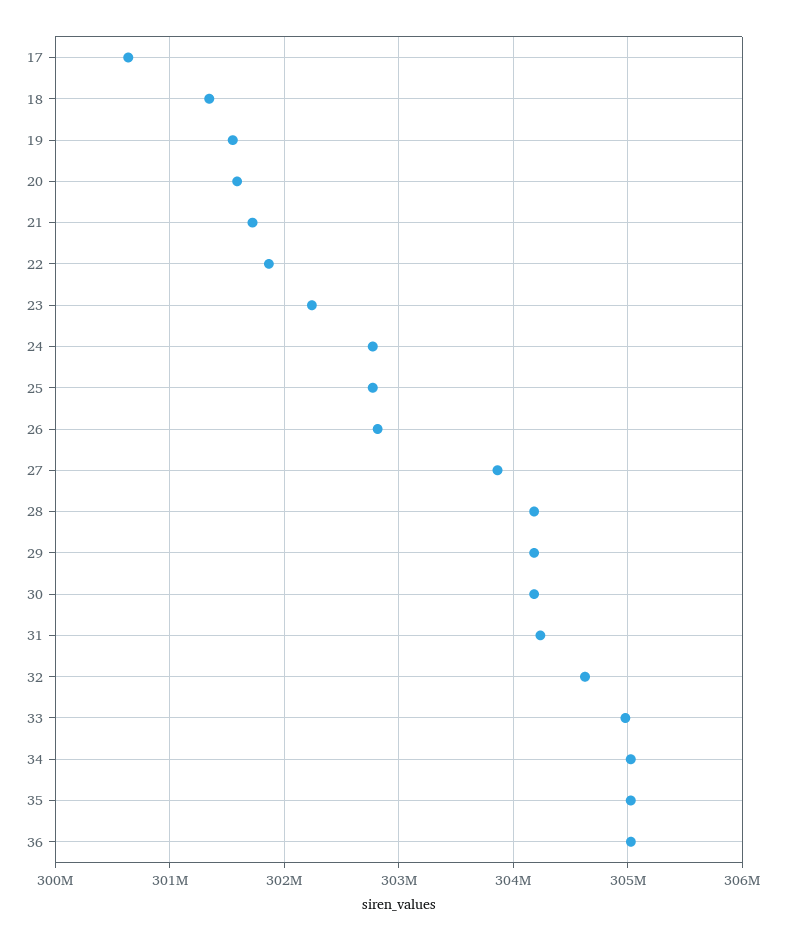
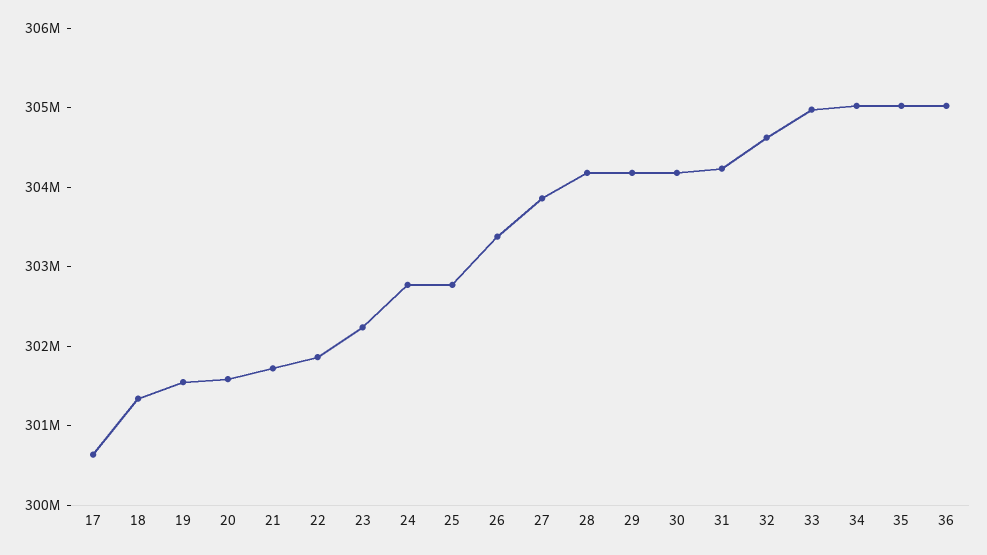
26: 302800000 -> 303400000

